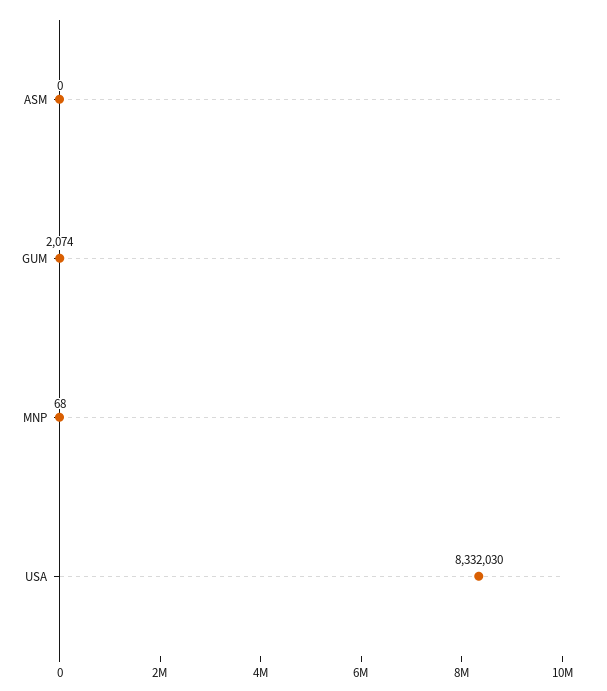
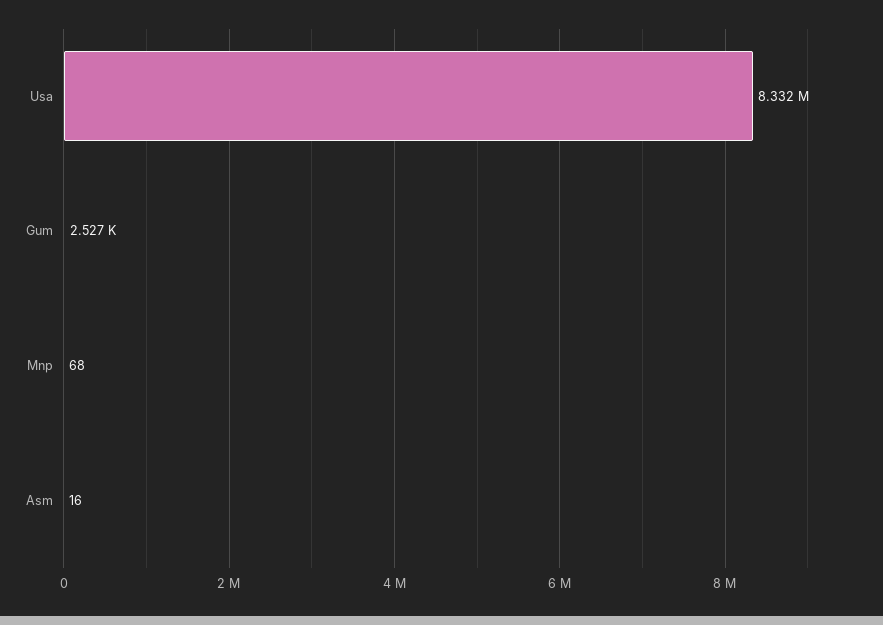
ASM: 0 -> 16
GUM: 2074 -> 2527

